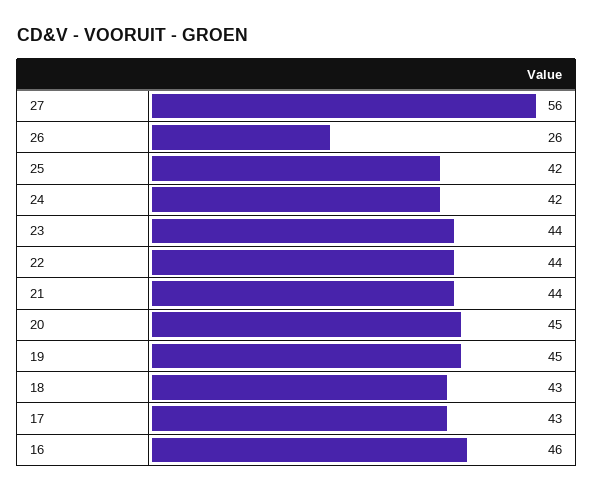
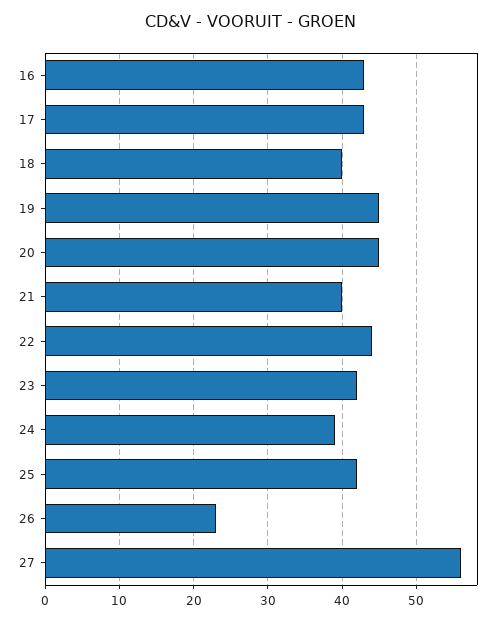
26: 26 -> 23
24: 42 -> 39
23: 44 -> 42
21: 44 -> 40
18: 43 -> 40
16: 46 -> 43

